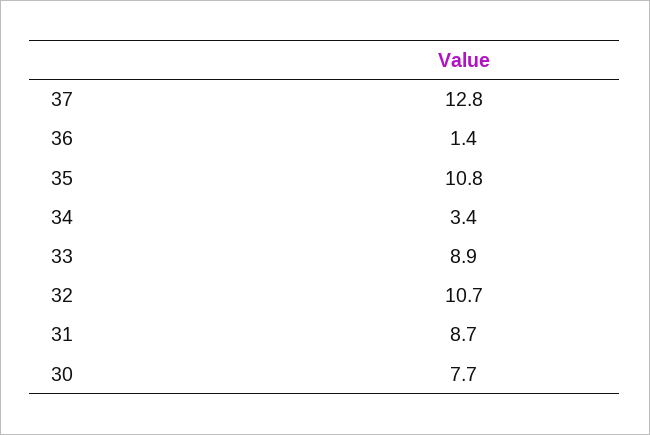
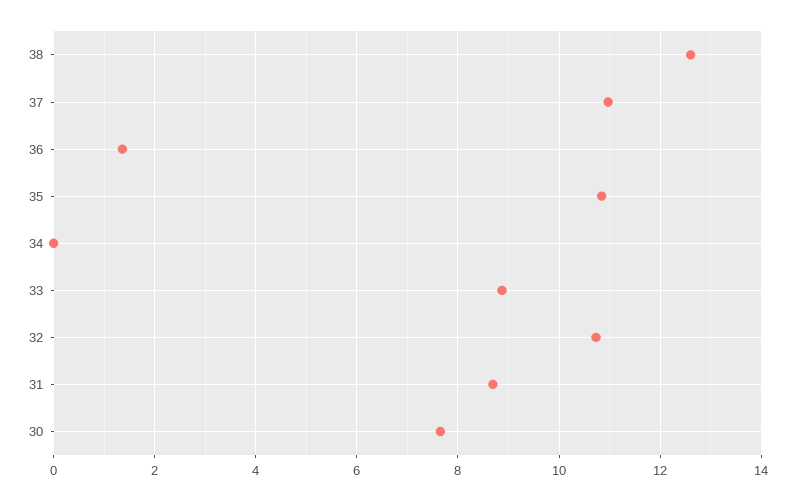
37: 12.8 -> 11
34: 3.4 -> 0
38: none -> 12.6

